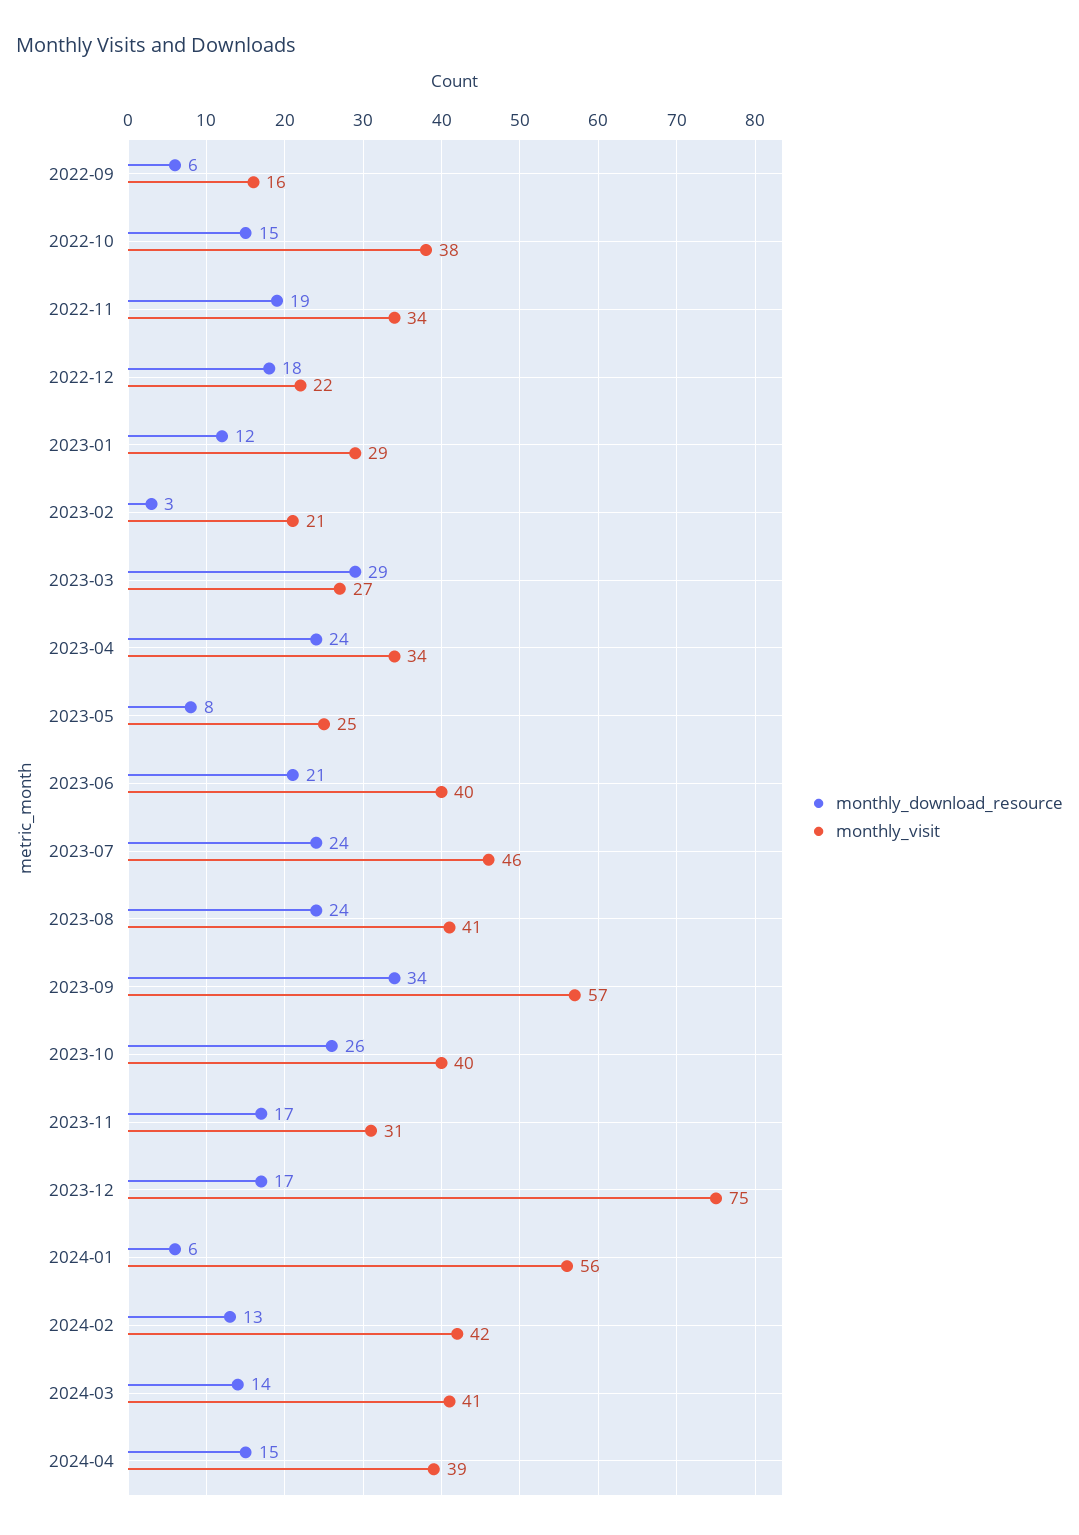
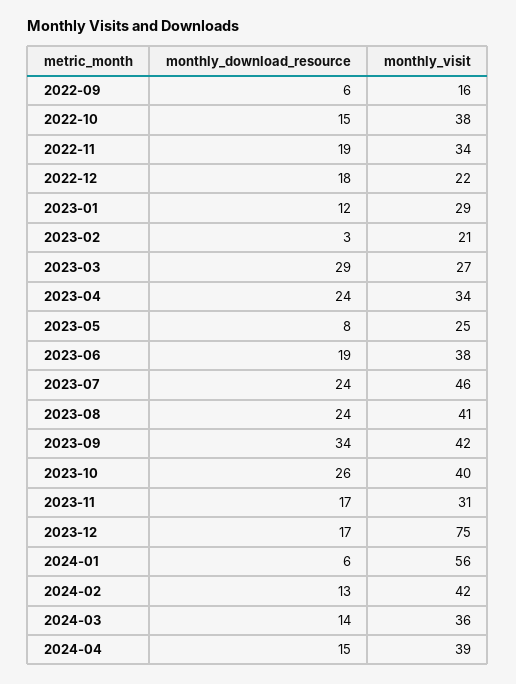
monthly_download_resource, 2023-06: 21 -> 19
monthly_visit, 2023-06: 40 -> 38
monthly_visit, 2023-09: 57 -> 42
monthly_visit, 2024-03: 41 -> 36

